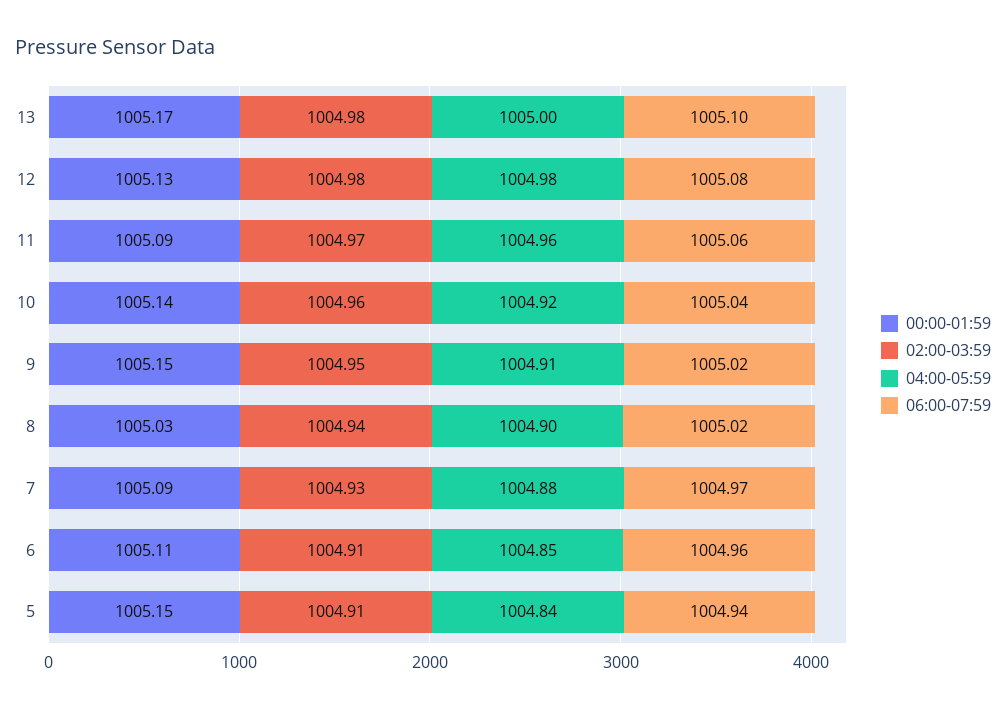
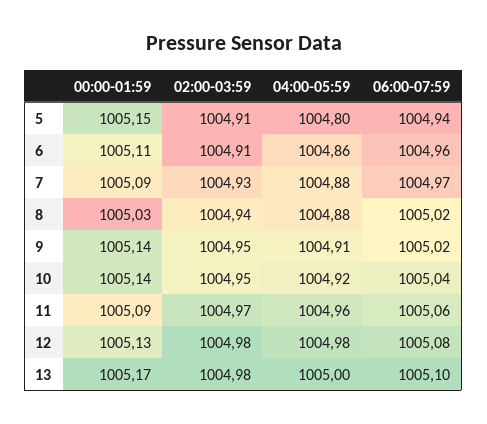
02:00-03:59, 10: 1004.96 -> 1004.95
00:00-01:59, 9: 1005.15 -> 1005.14
04:00-05:59, 8: 1004.9 -> 1004.88
04:00-05:59, 6: 1004.85 -> 1004.86
04:00-05:59, 5: 1004.84 -> 1004.8

